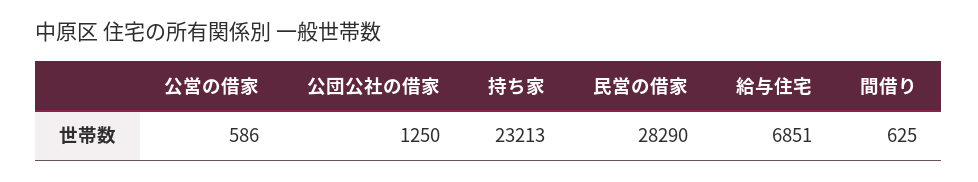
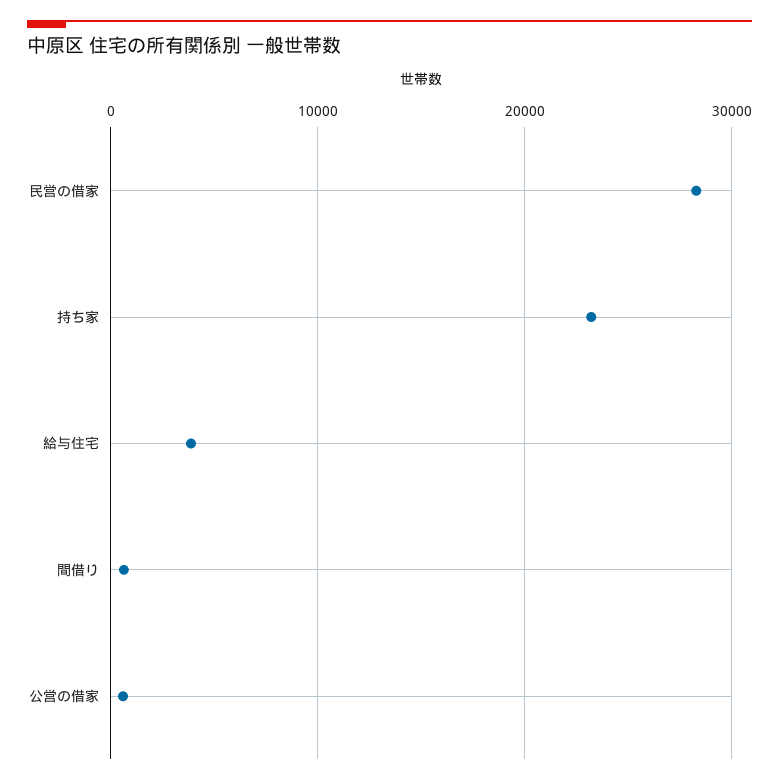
公団公社の借家: 1250 -> none
給与住宅: 6851 -> 4000

